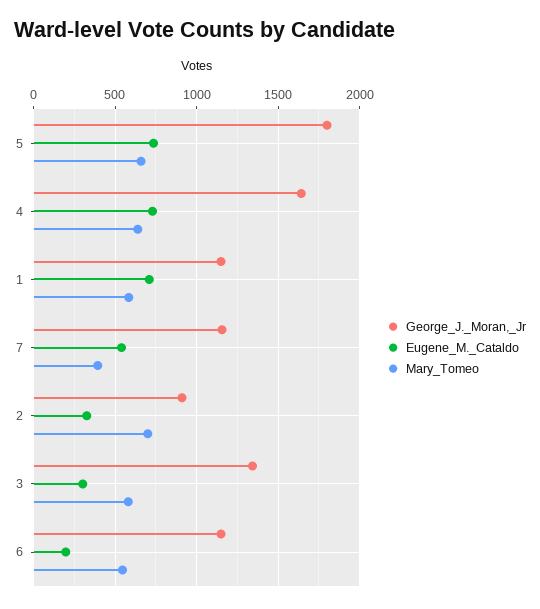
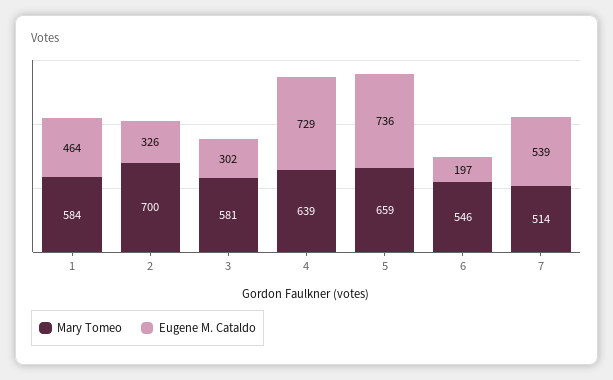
George_J._Moran,_Jr, 5: 1800 -> none
George_J._Moran,_Jr, 4: 1650 -> none
George_J._Moran,_Jr, 1: 1150 -> none
Eugene_M._Cataldo, 1: 700 -> 464
George_J._Moran,_Jr, 7: 1150 -> none
Mary_Tomeo, 7: 400 -> 514
George_J._Moran,_Jr, 2: 900 -> none
George_J._Moran,_Jr, 3: 1350 -> none
George_J._Moran,_Jr, 6: 1150 -> none

